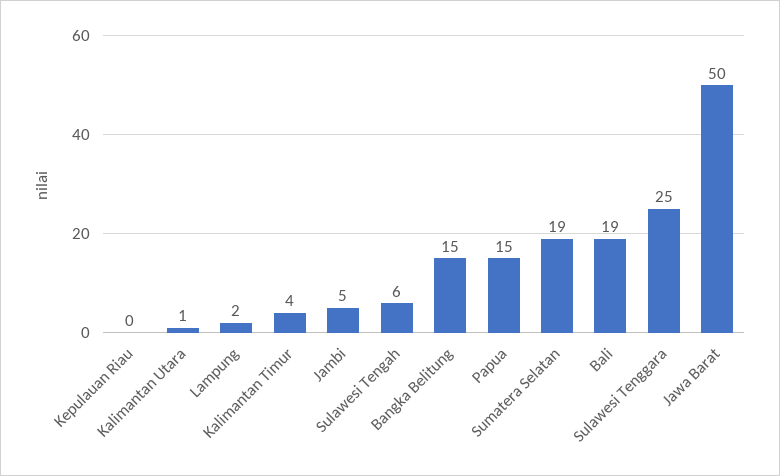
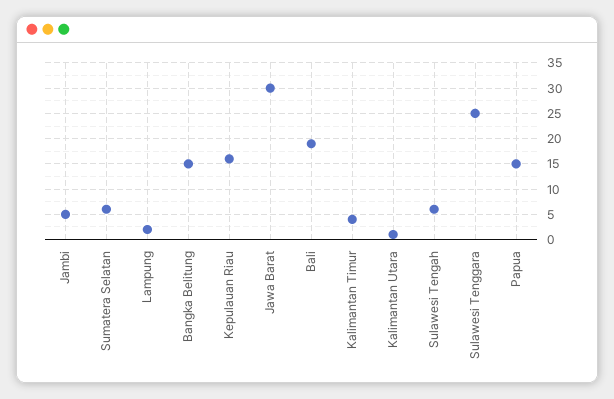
Kepulauan Riau: 0 -> 15
Sumatera Selatan: 19 -> 5
Jawa Barat: 50 -> 30

